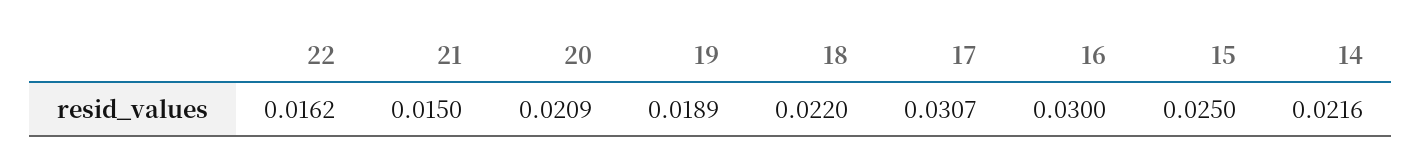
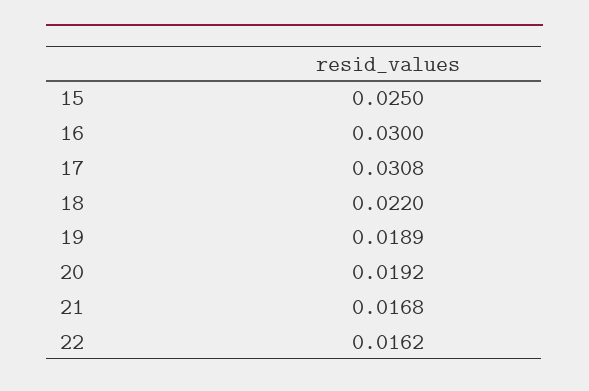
21: 0.015 -> 0.0168
20: 0.0209 -> 0.0192
17: 0.0307 -> 0.0308
14: 0.0216 -> none

